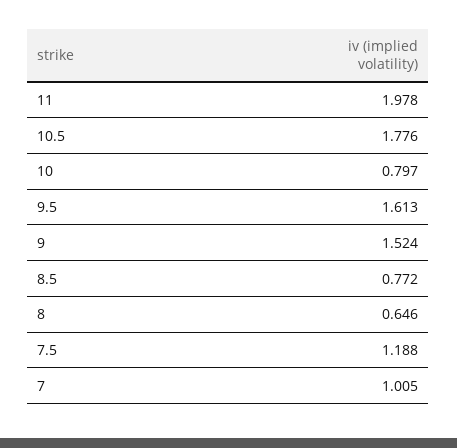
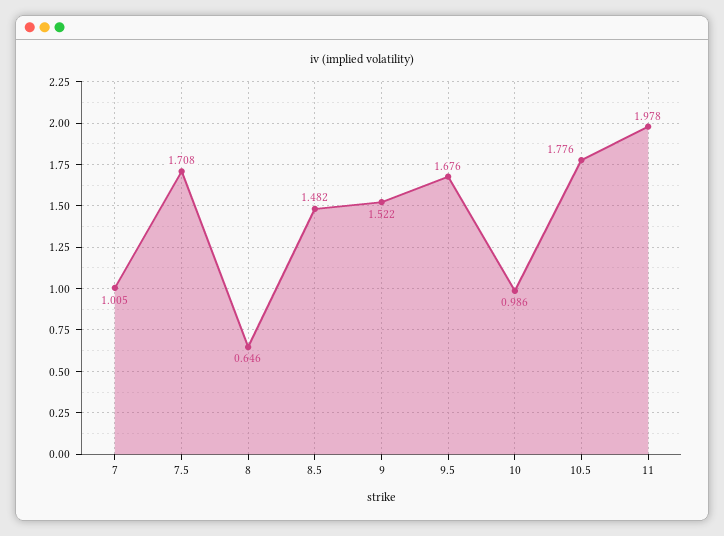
10: 0.797 -> 0.986
9.5: 1.613 -> 1.676
9: 1.524 -> 1.522
8.5: 0.772 -> 1.482
7.5: 1.188 -> 1.708

